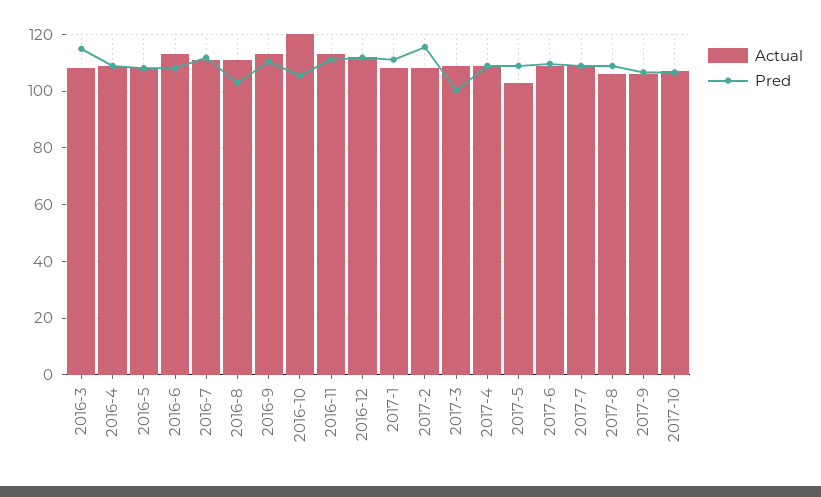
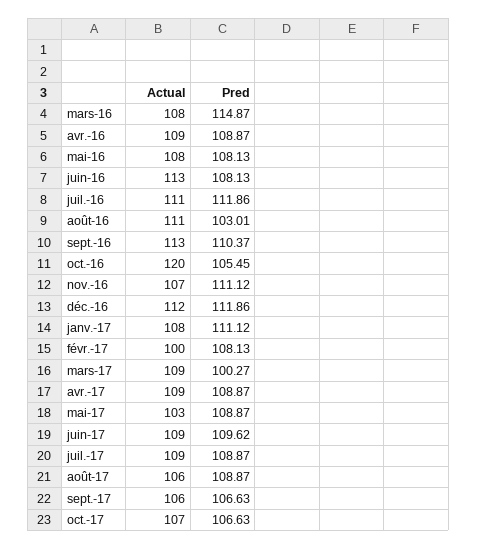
Actual, 2016-11: 112.5 -> 107
Actual, 2017-2: 107.5 -> 100
Pred, 2017-2: 115 -> 108.13

